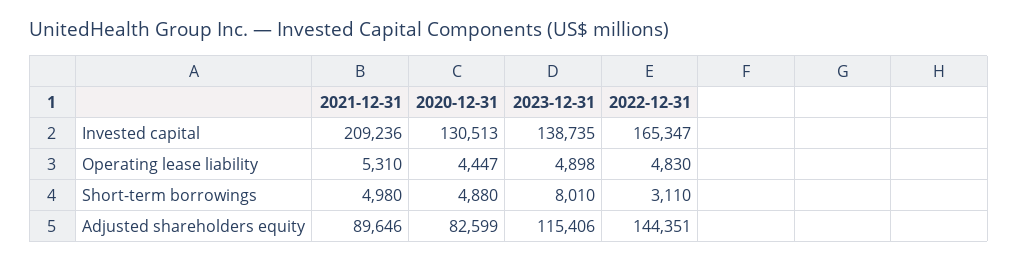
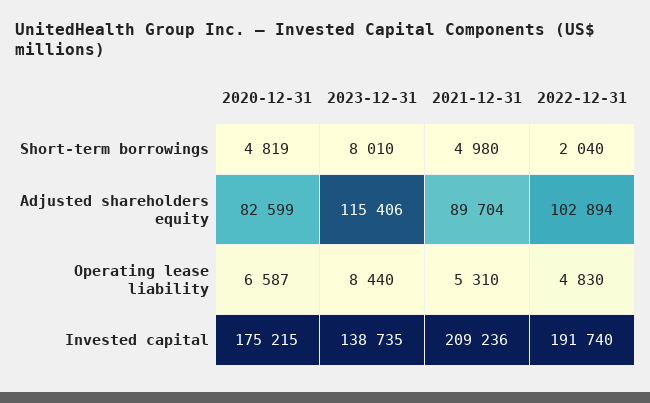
2020-12-31, Invested capital: 130513 -> 175215
2022-12-31, Invested capital: 165347 -> 191740
2020-12-31, Operating lease liability: 4447 -> 6587
2023-12-31, Operating lease liability: 4898 -> 8440
2020-12-31, Short-term borrowings: 4880 -> 4819
2022-12-31, Short-term borrowings: 3110 -> 2040
2021-12-31, Adjusted shareholders equity: 89646 -> 89704
2022-12-31, Adjusted shareholders equity: 144351 -> 102894

